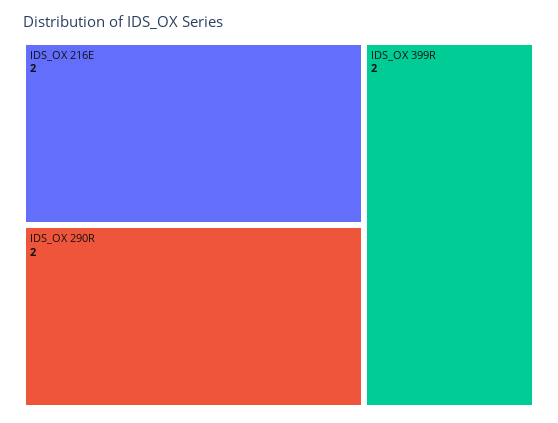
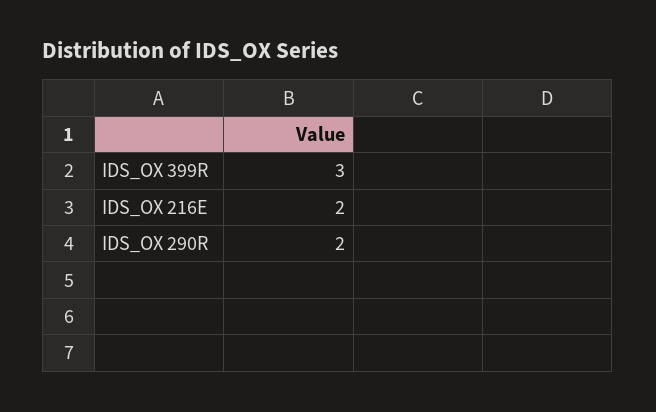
IDS_OX 399R: 2 -> 3

